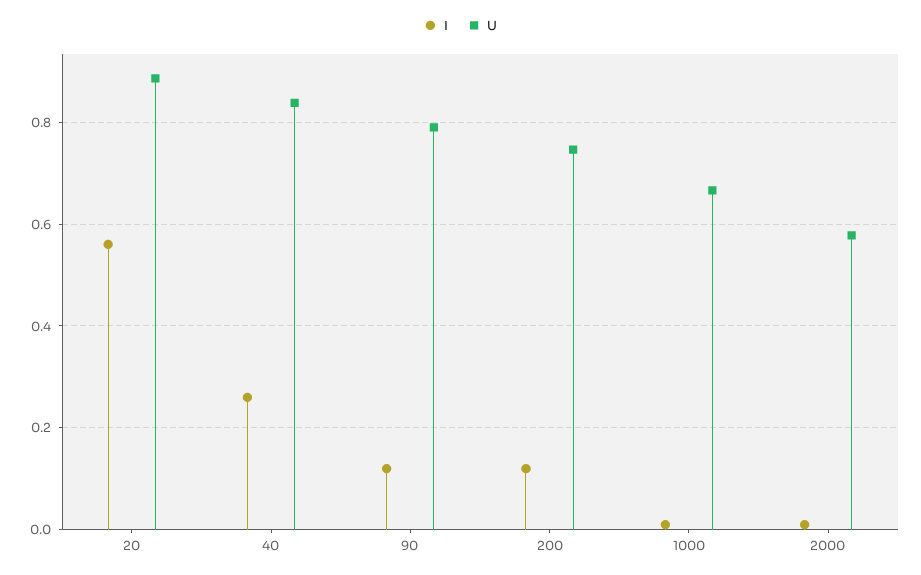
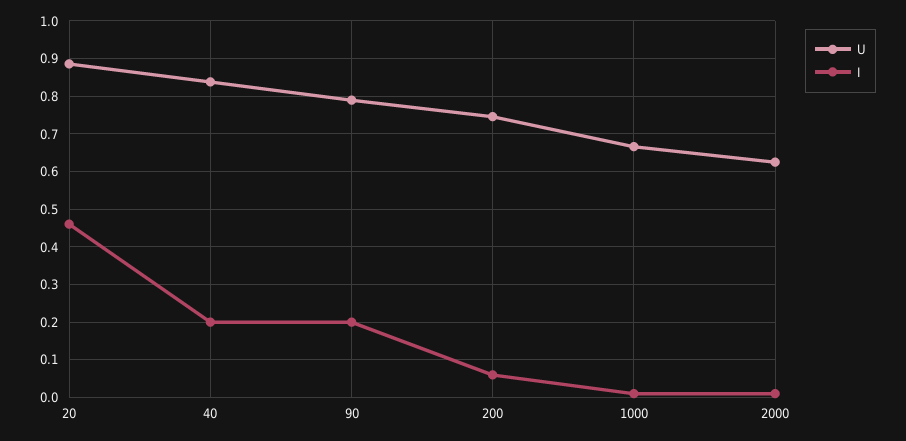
I, 20: 0.56 -> 0.46
I, 40: 0.26 -> 0.2
I, 90: 0.12 -> 0.2
I, 200: 0.12 -> 0.06
U, 2000: 0.58 -> 0.62

